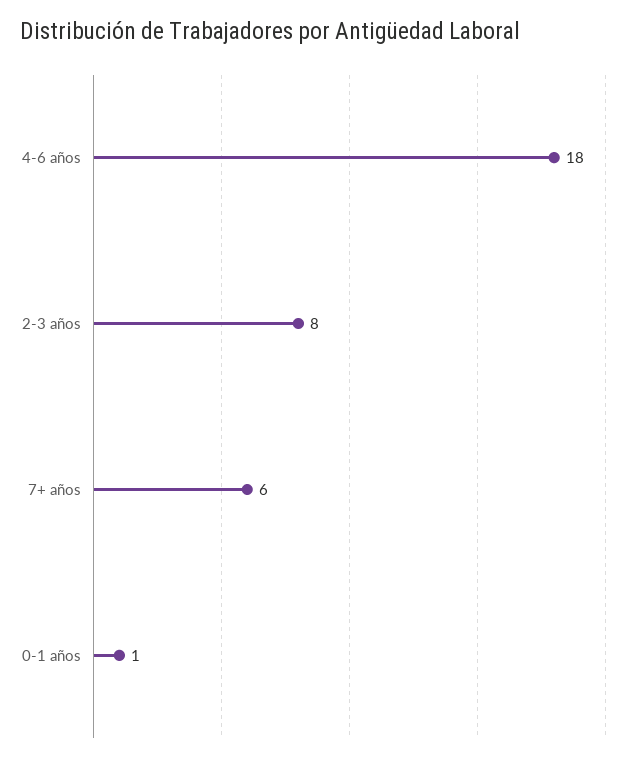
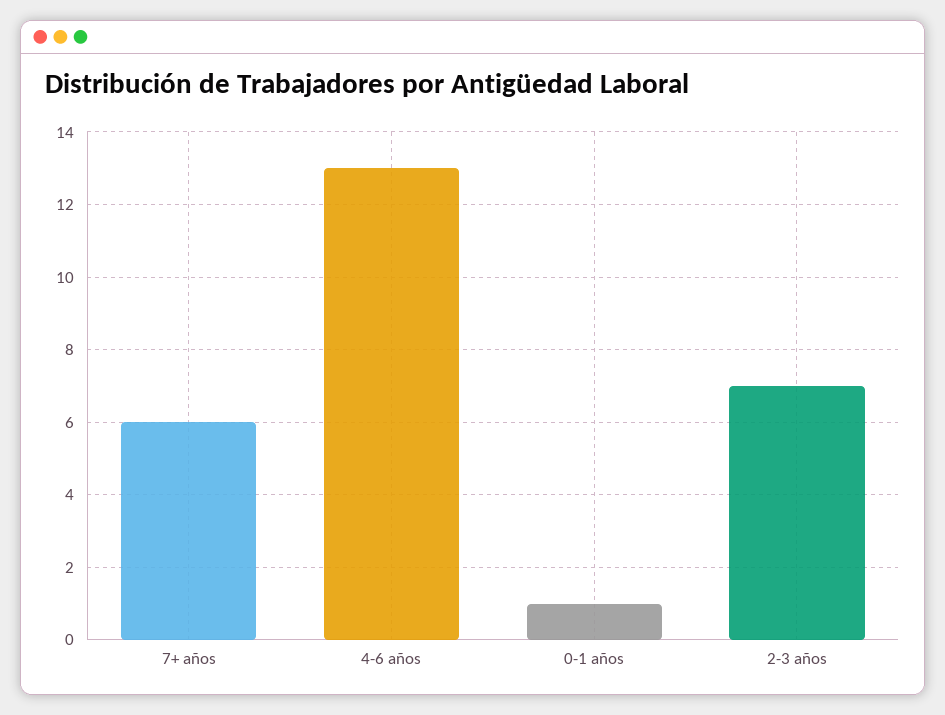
4-6 años: 18 -> 13
2-3 años: 8 -> 7

